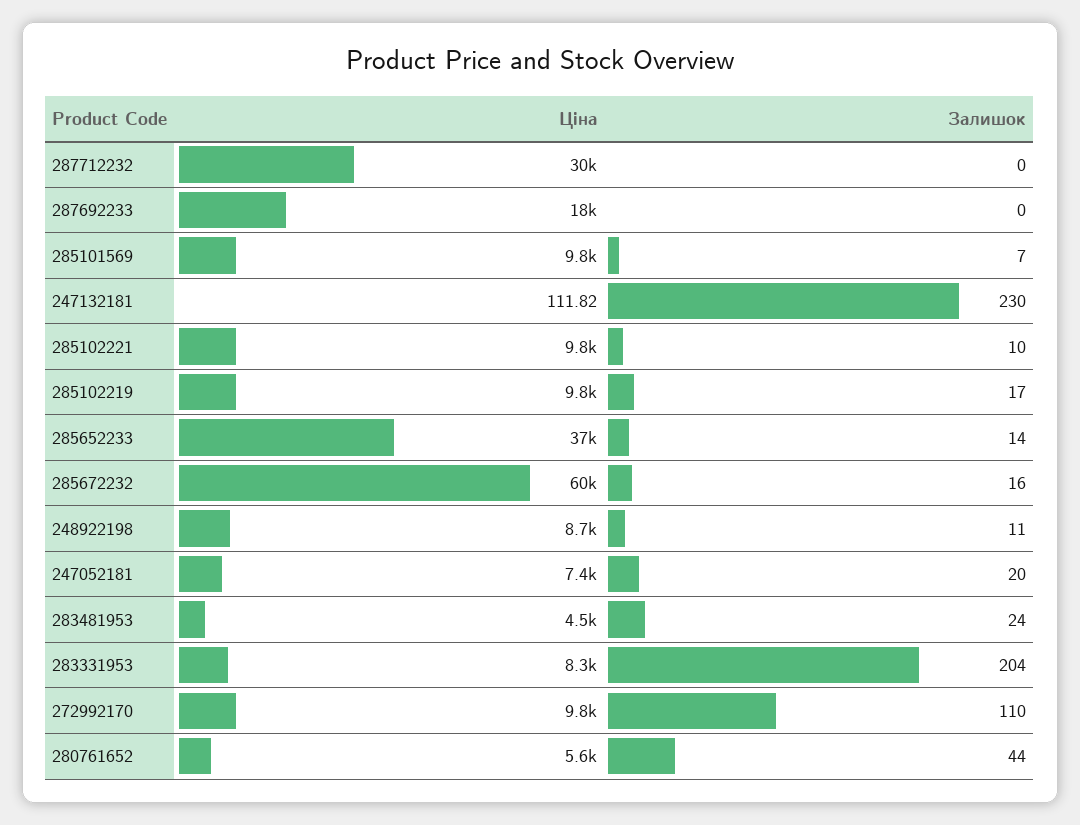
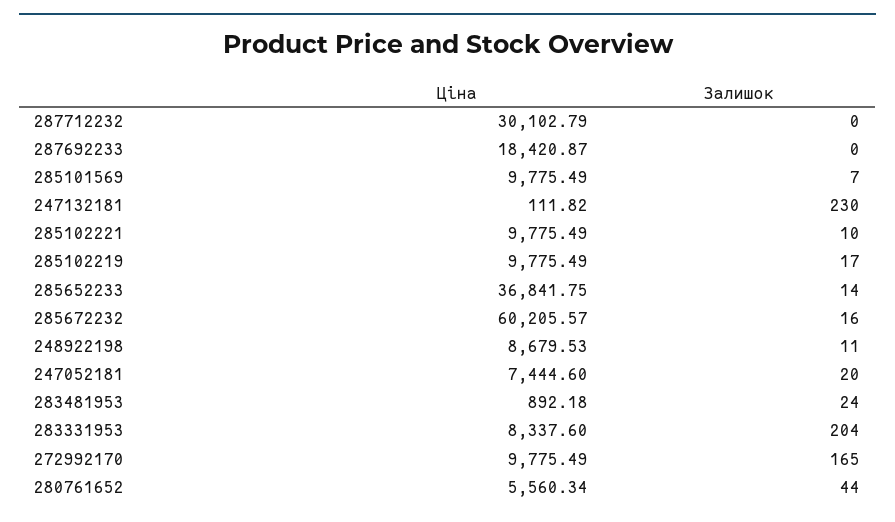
Ціна, 283481953: 4500 -> 892.18
Залишок, 272992170: 110 -> 165

